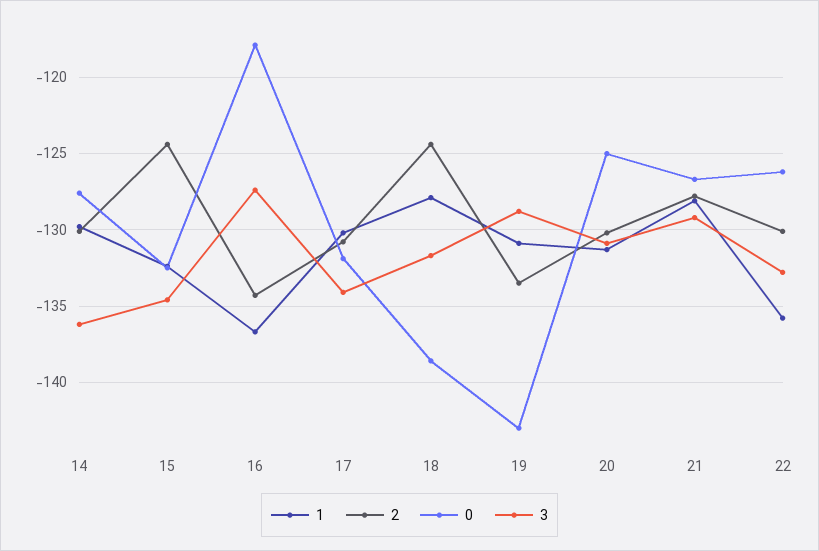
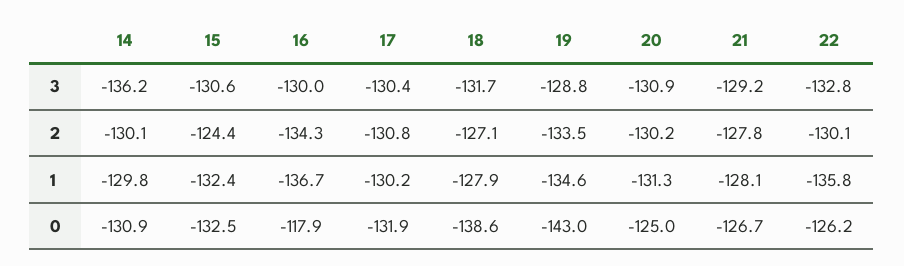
0, 14: -127.5 -> -130.9
3, 15: -134.5 -> -130.6
3, 16: -127.5 -> -130
3, 17: -134 -> -130.4
2, 18: -124.5 -> -127.1
1, 19: -131 -> -134.6

